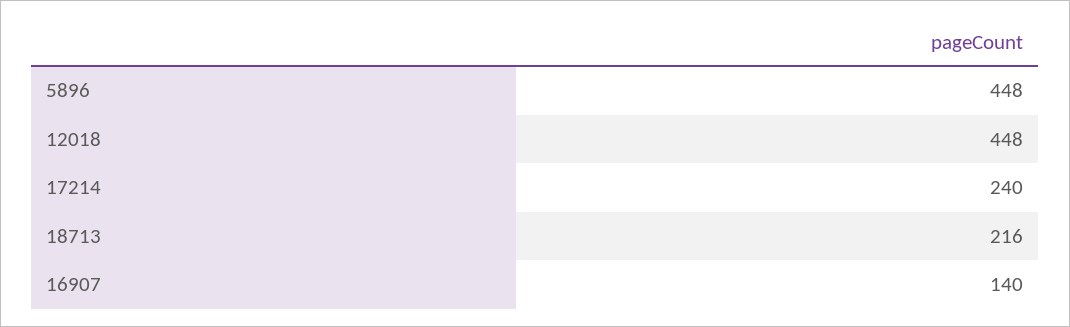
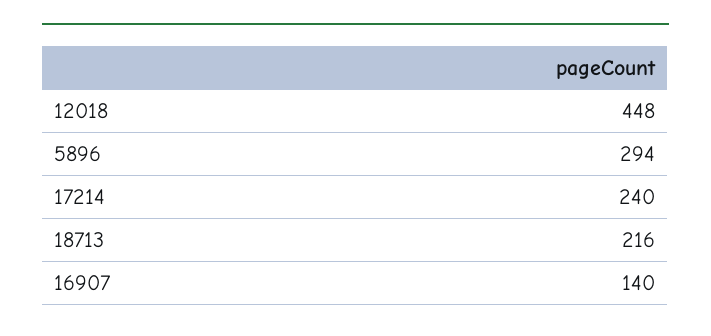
5896: 448 -> 294

